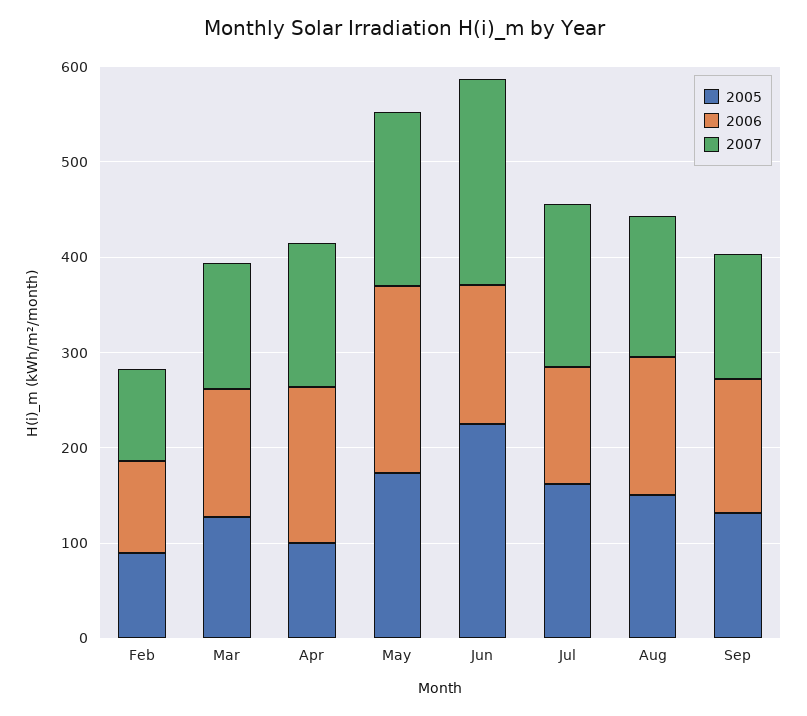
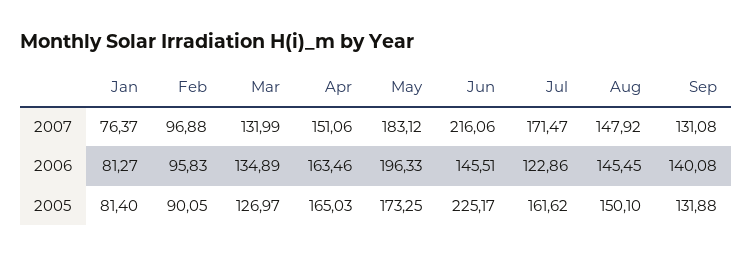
2005, Apr: 100 -> 165.03
2007, Jan: none -> 76.37
2006, Jan: none -> 81.27
2005, Jan: none -> 81.4

